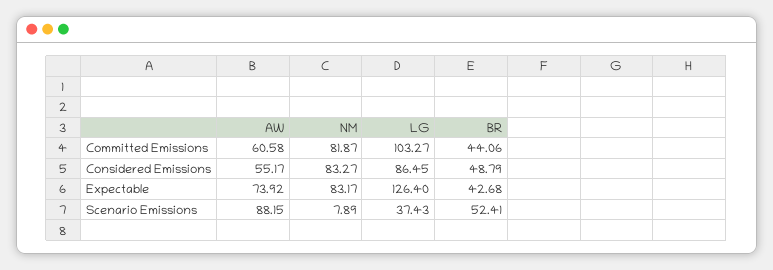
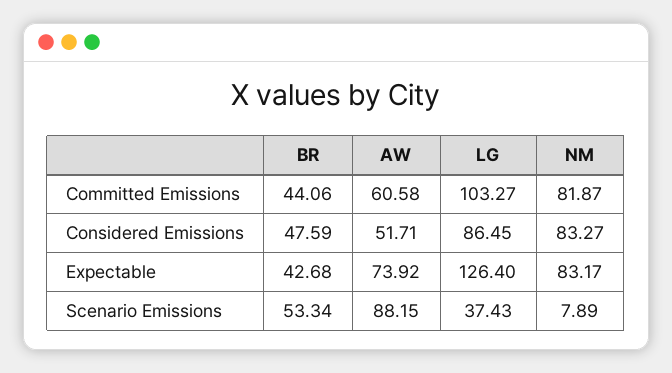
AW, Considered Emissions: 55.17 -> 51.71
BR, Considered Emissions: 48.79 -> 47.59
BR, Scenario Emissions: 52.41 -> 53.34

